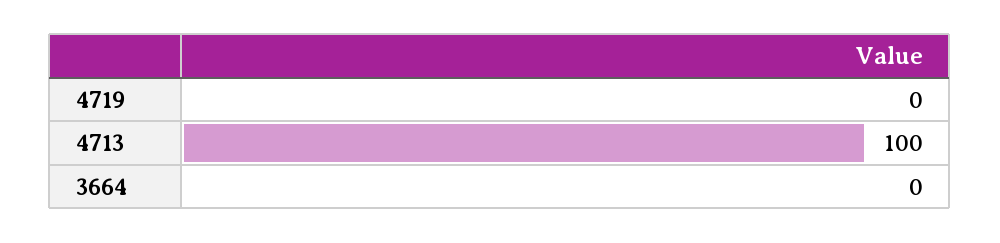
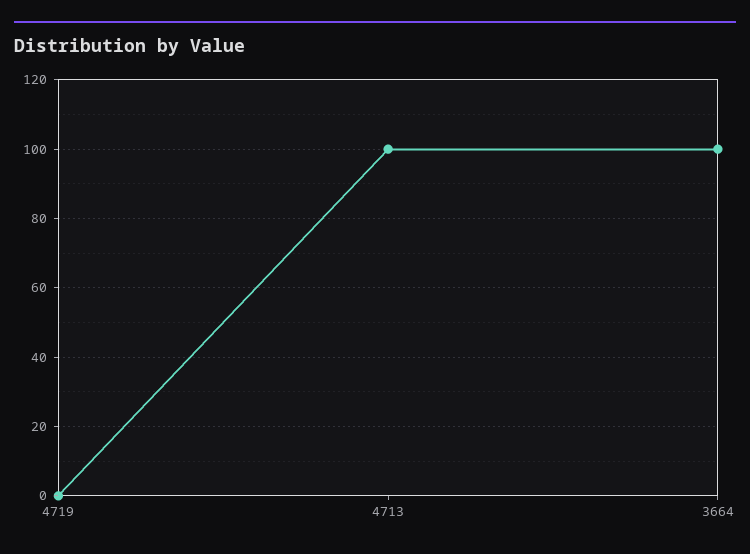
3664: 0 -> 100

